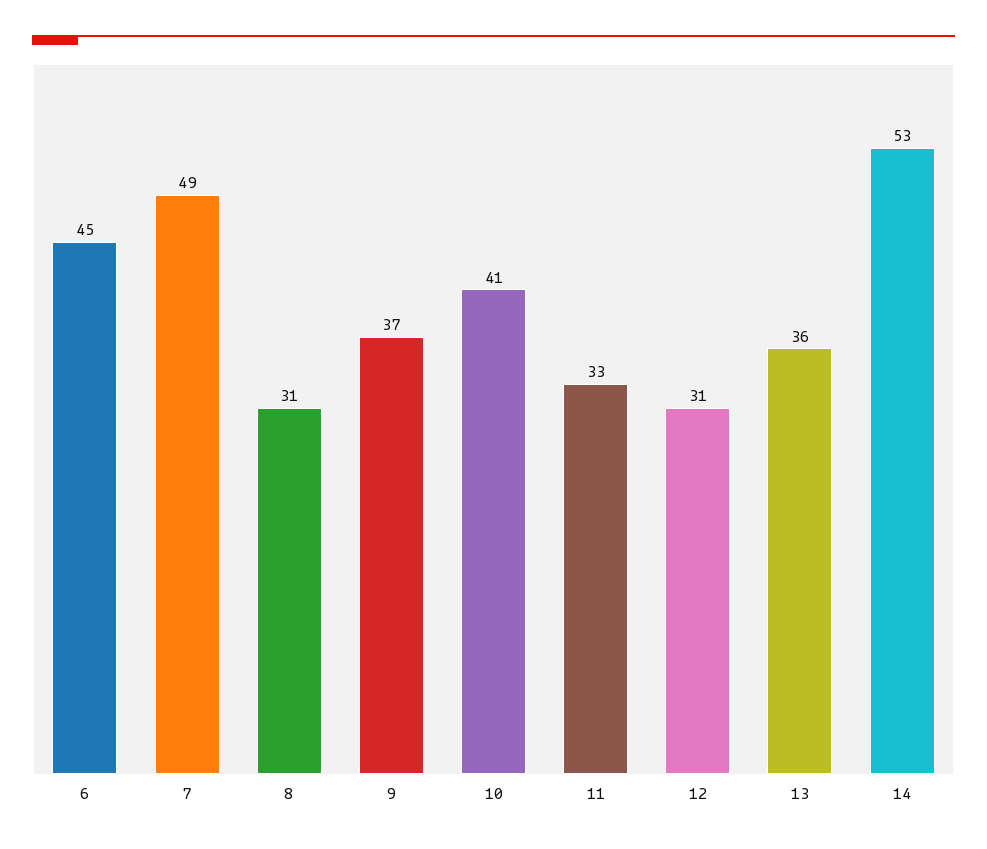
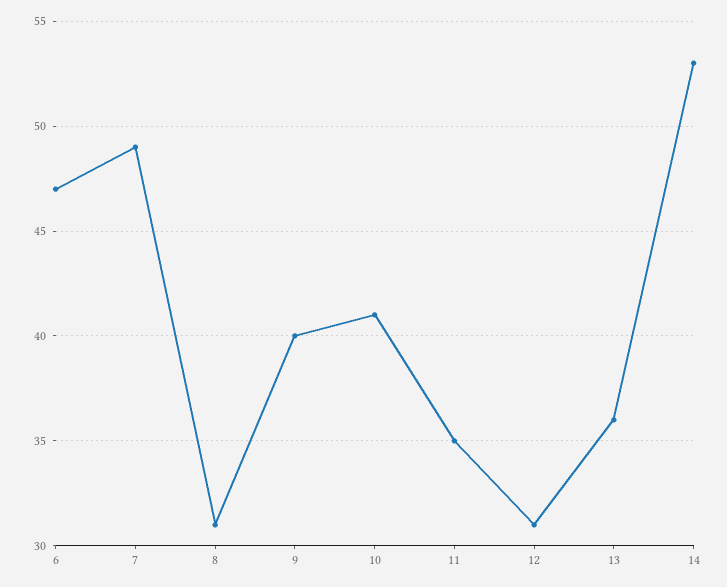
6: 45 -> 47
9: 37 -> 40
11: 33 -> 35

